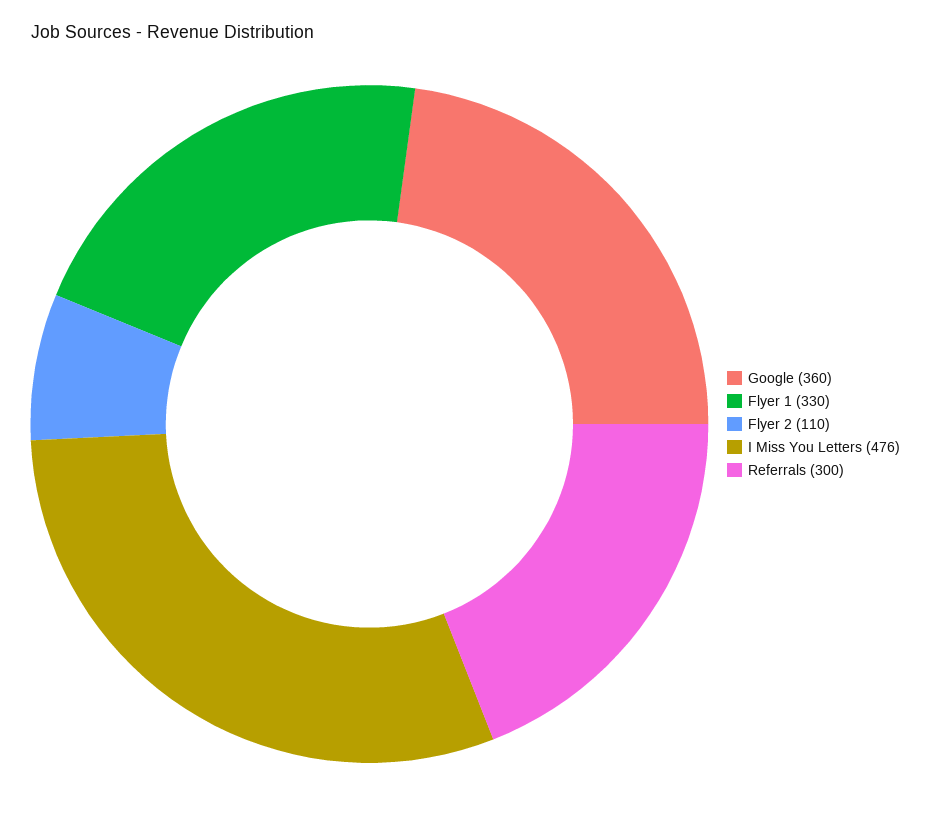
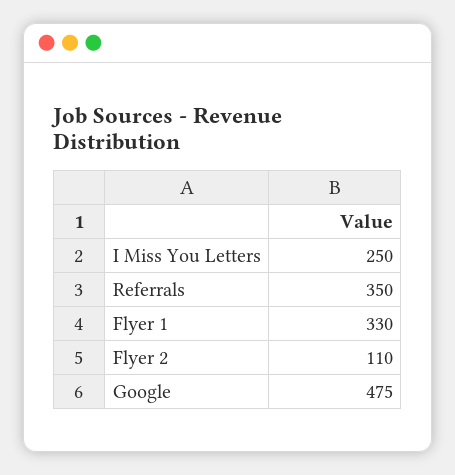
Google: 360 -> 475
I Miss You Letters: 476 -> 250
Referrals: 300 -> 350

